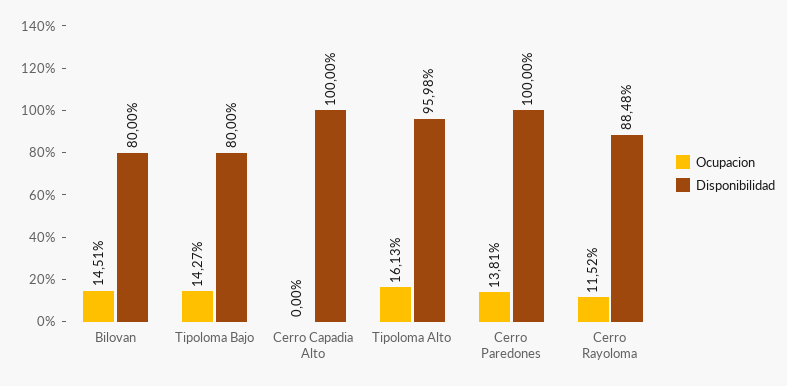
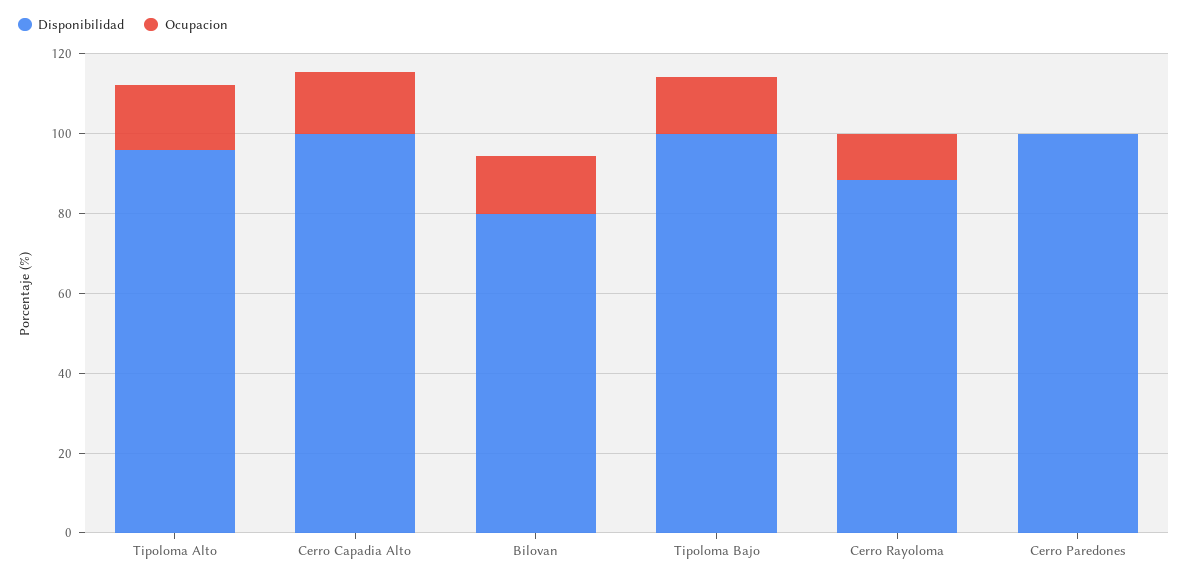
Disponibilidad, Tipoloma Bajo: 80 -> 100
Ocupacion, Cerro Capadia Alto: 0 -> 15
Ocupacion, Cerro Paredones: 13.81 -> 0

